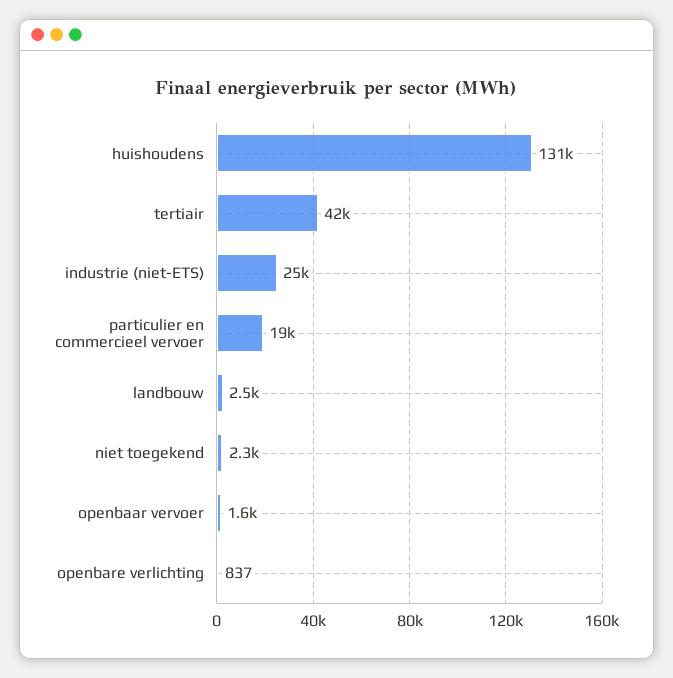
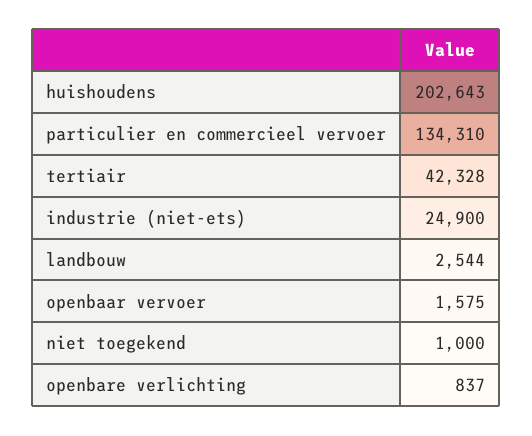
huishoudens: 131000 -> 202643
particulier en commercieel vervoer: 19000 -> 134310
niet toegekend: 2300 -> 1000

